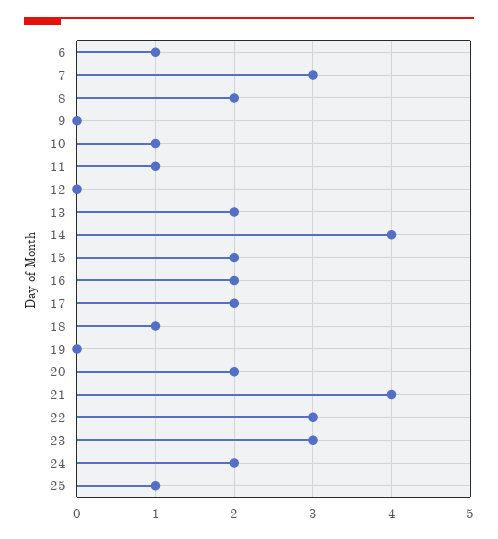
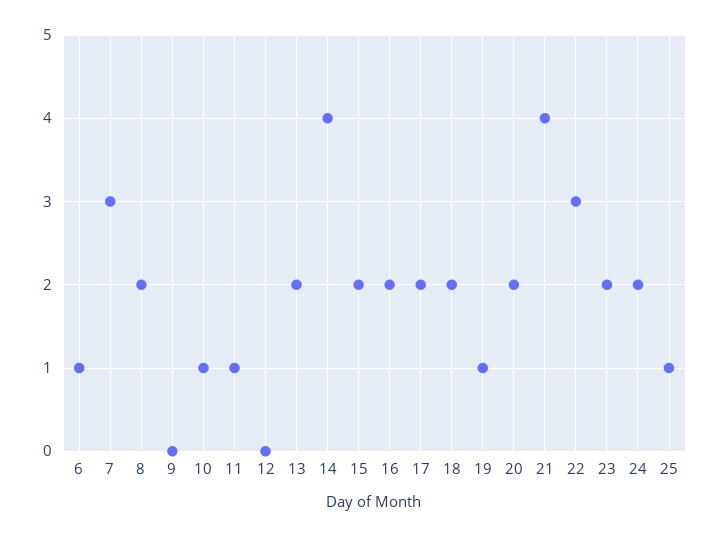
18: 1 -> 2
19: 0 -> 1
23: 3 -> 2

